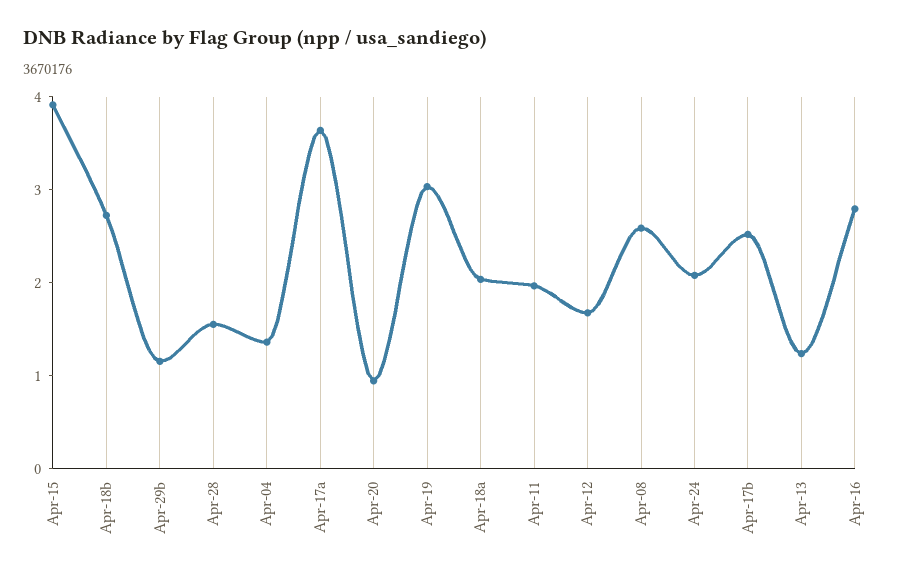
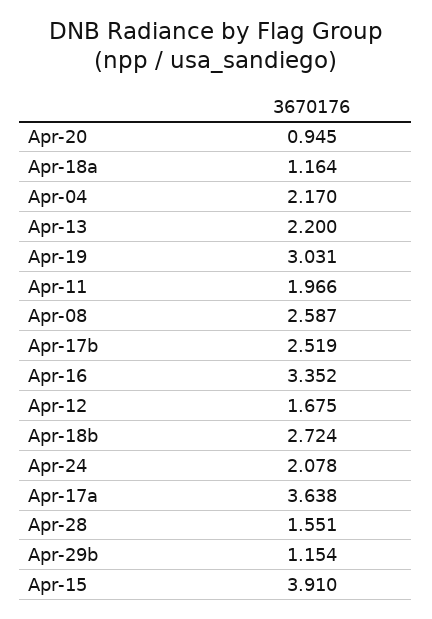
Apr-04: 1.4 -> 2.17
Apr-18a: 2 -> 1.164
Apr-13: 1.2 -> 2.2
Apr-16: 2.8 -> 3.352

